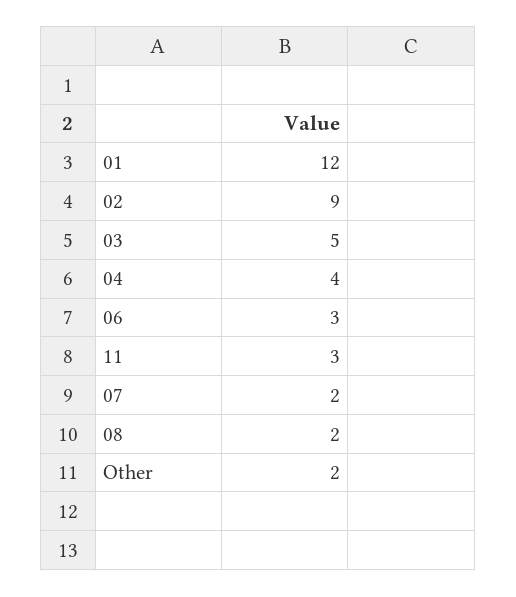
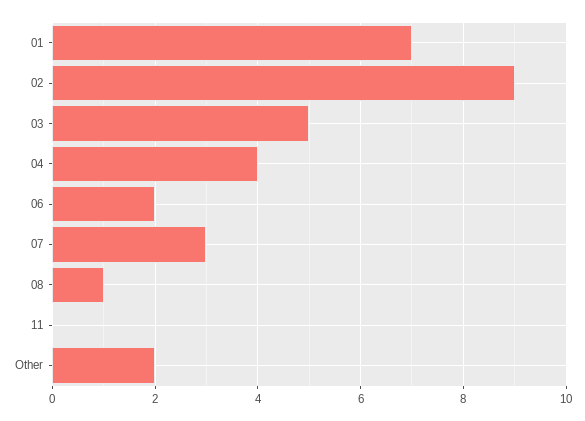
01: 12 -> 7
06: 3 -> 2
11: 3 -> 0
07: 2 -> 3
08: 2 -> 1

